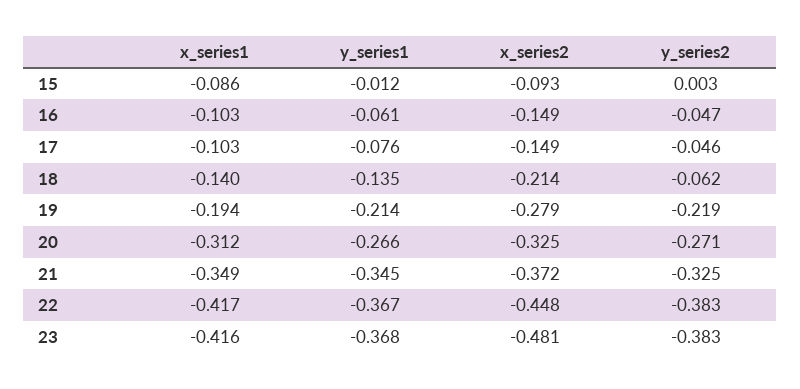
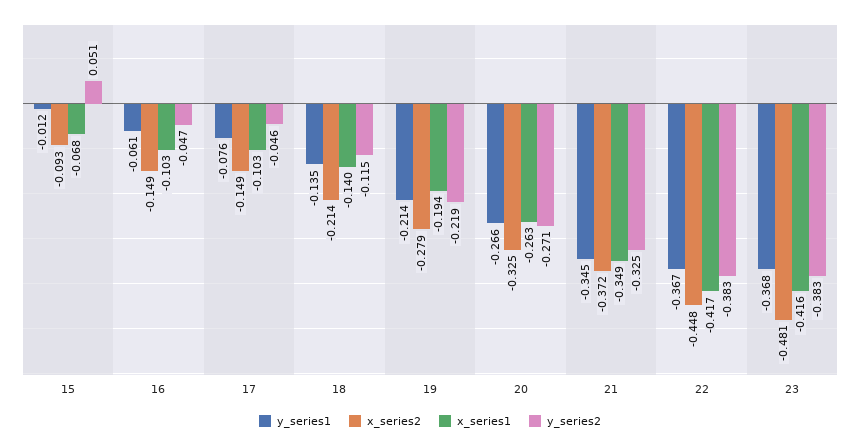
x_series1, 15: -0.086 -> -0.068
y_series2, 15: 0.003 -> 0.051
y_series2, 18: -0.062 -> -0.115
x_series1, 20: -0.312 -> -0.263

